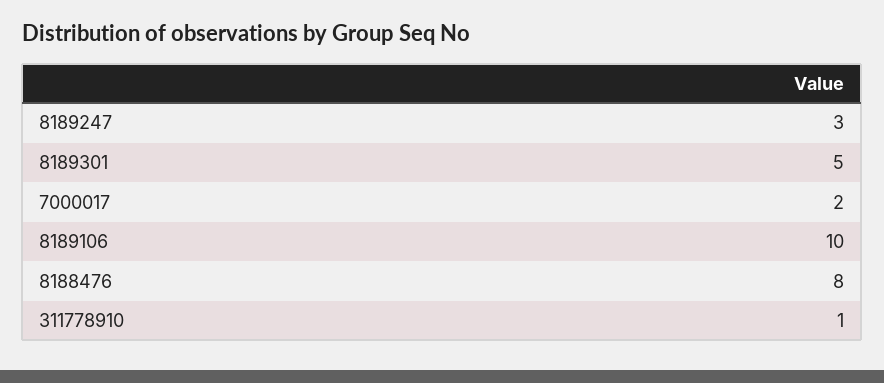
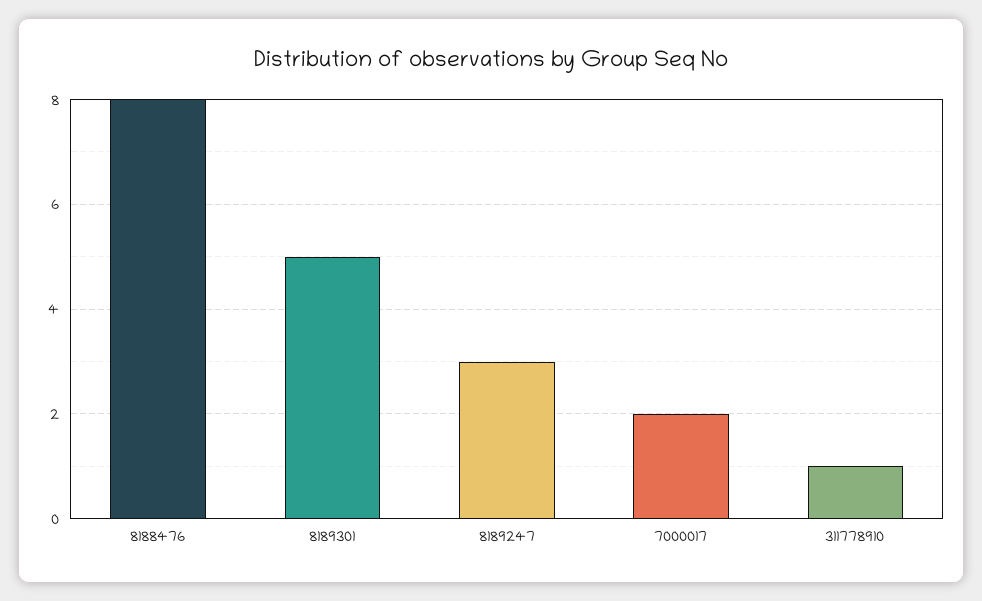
8189106: 10 -> none

